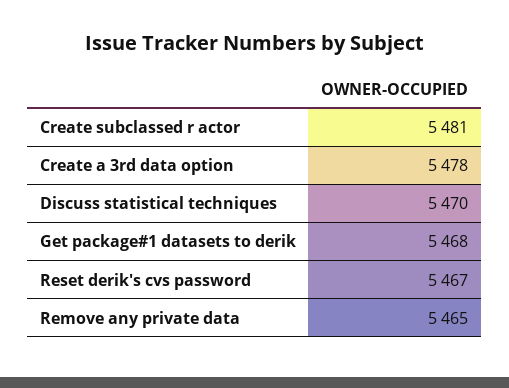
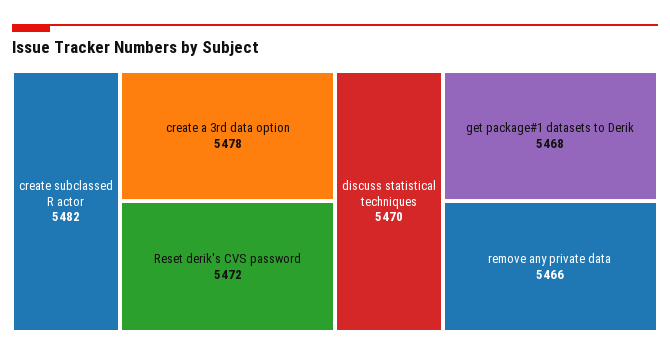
Create subclassed r actor: 5481 -> 5482
Reset derik's cvs password: 5467 -> 5472
Remove any private data: 5465 -> 5466

